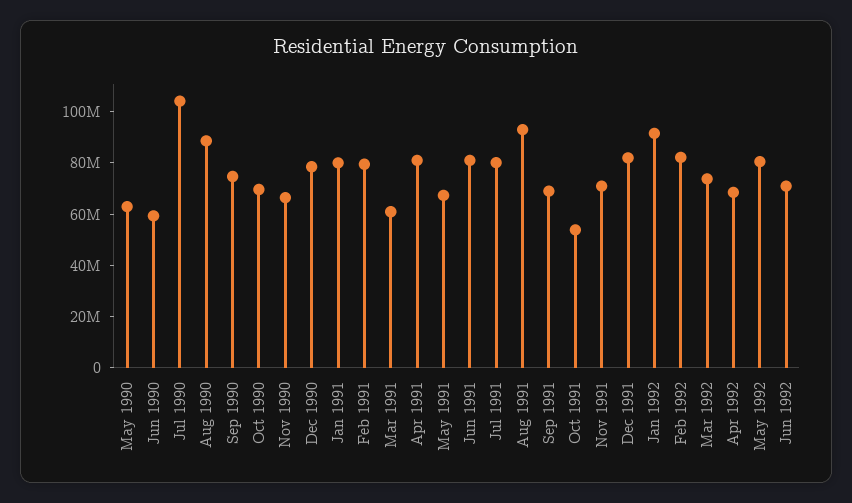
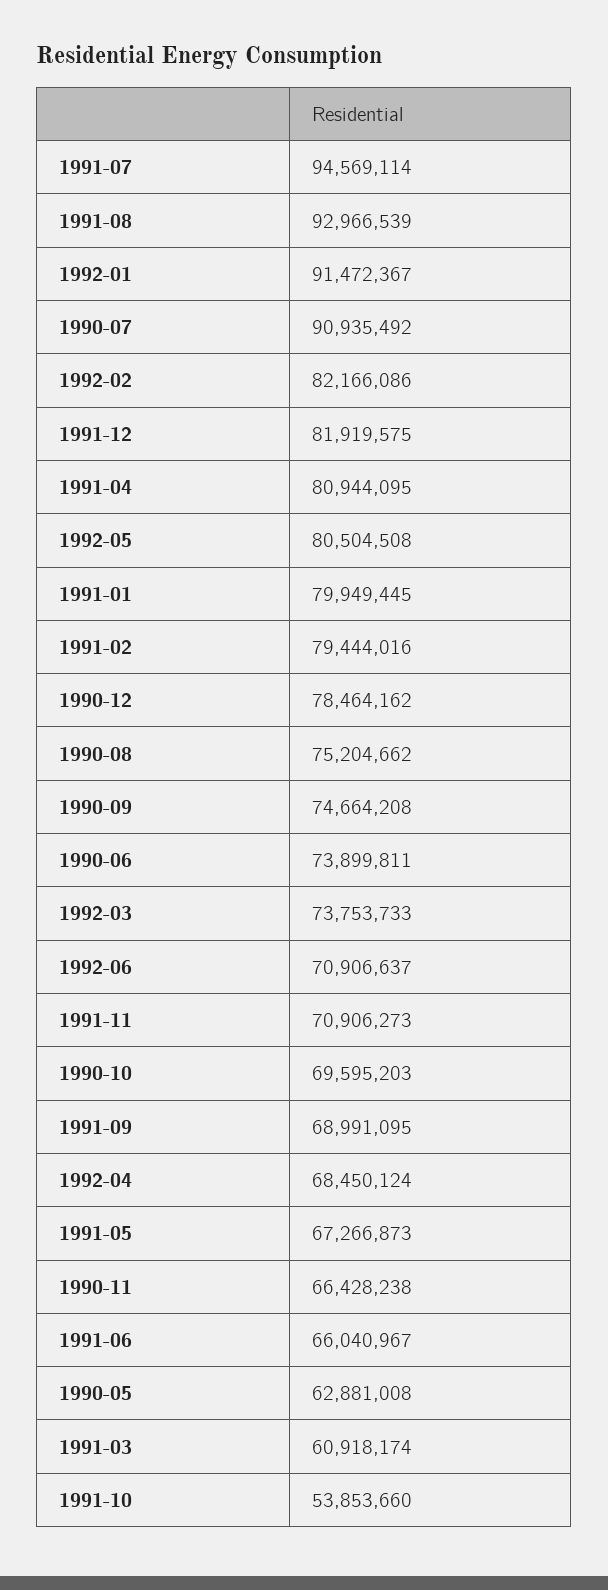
Jun 1990: 60000000 -> 73899811
Jul 1990: 105000000 -> 90935492
Aug 1990: 90000000 -> 75204662
Jun 1991: 80000000 -> 66040967
Jul 1991: 80000000 -> 94569114

